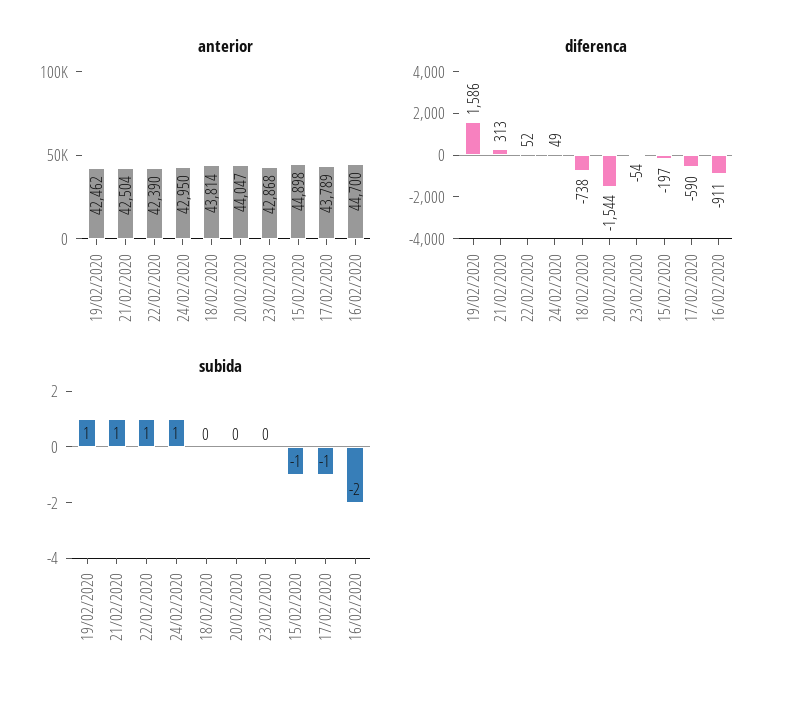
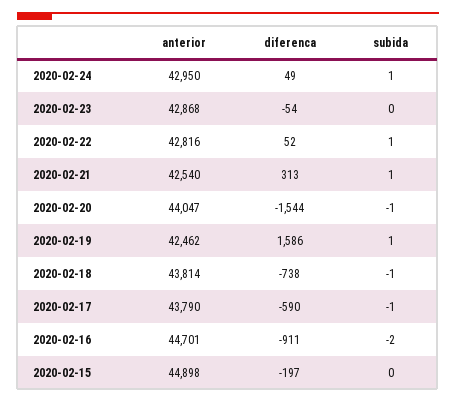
anterior, 21/02/2020: 42504 -> 42540
anterior, 22/02/2020: 42390 -> 42816
anterior, 17/02/2020: 43789 -> 43790
anterior, 16/02/2020: 44700 -> 44701
subida, 18/02/2020: 0 -> -1
subida, 20/02/2020: 0 -> -1
subida, 15/02/2020: -1 -> 0

